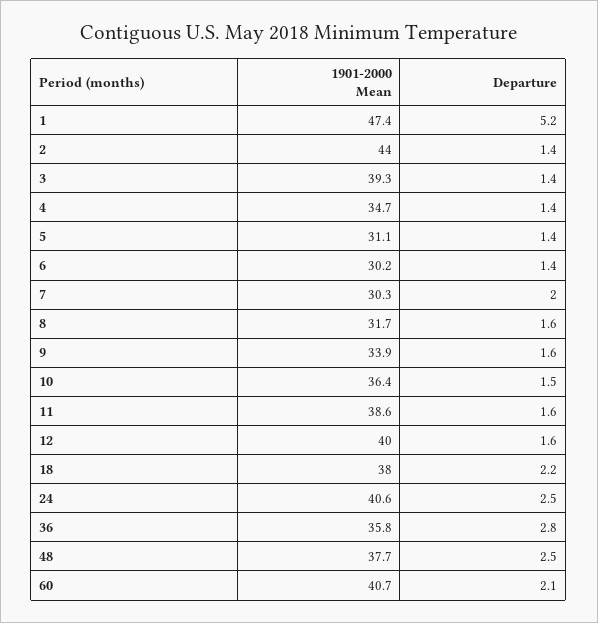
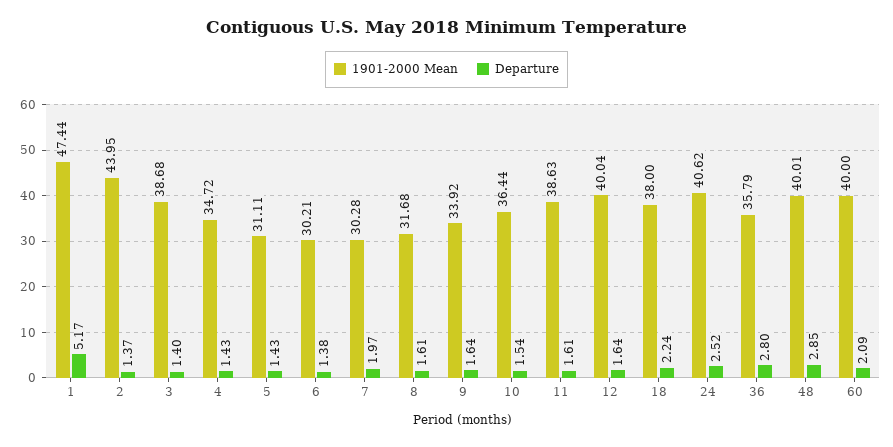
1901-2000 Mean, 3: 39.3 -> 38.68
1901-2000 Mean, 48: 37.7 -> 40.01
Departure, 48: 2.5 -> 2.85
1901-2000 Mean, 60: 40.7 -> 40

